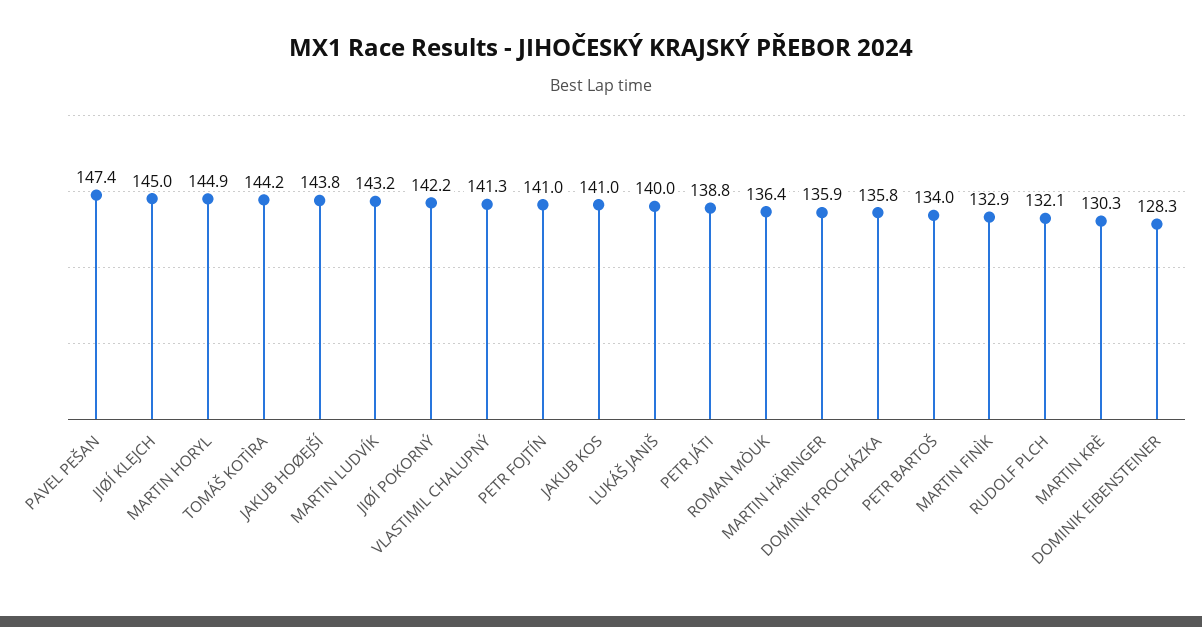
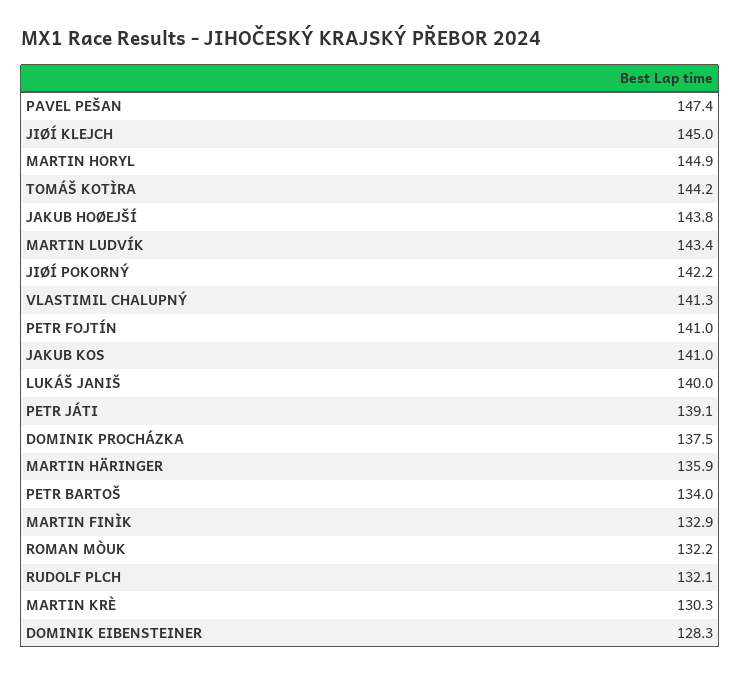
MARTIN LUDVÍK: 143.2 -> 143.4
PETR JÁTI: 138.8 -> 139.1
ROMAN MÒUK: 136.4 -> 132.2
DOMINIK PROCHÁZKA: 135.8 -> 137.5

